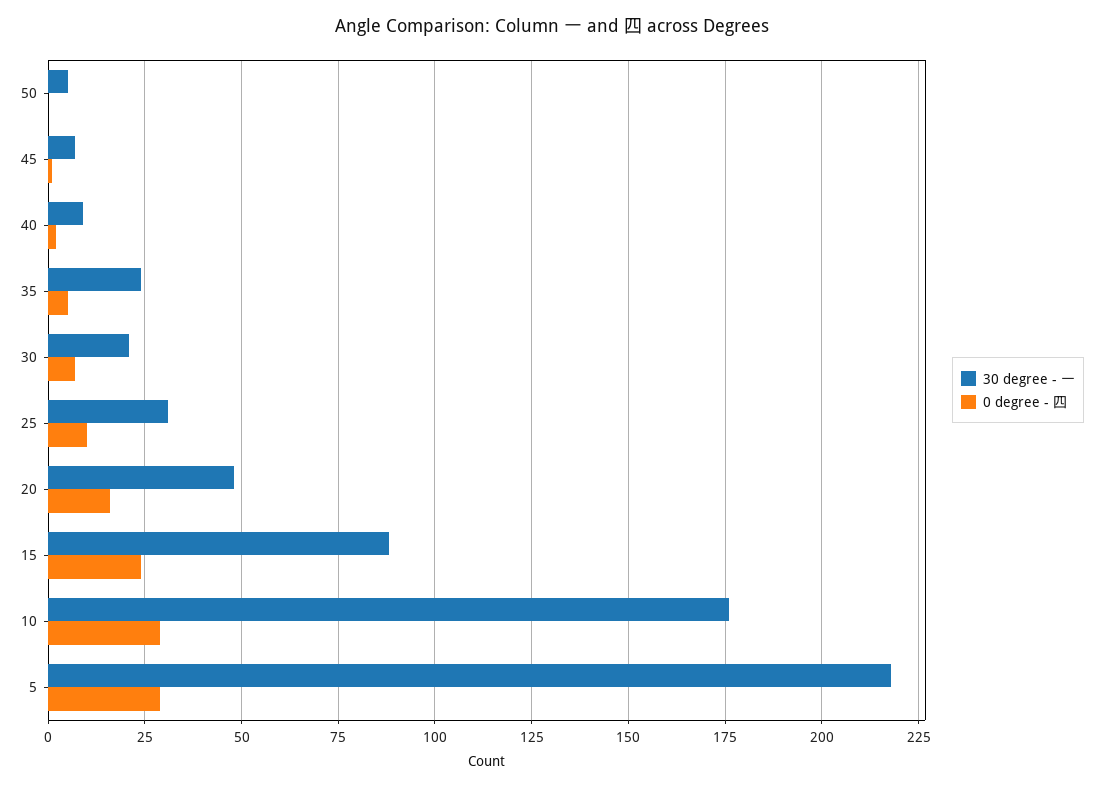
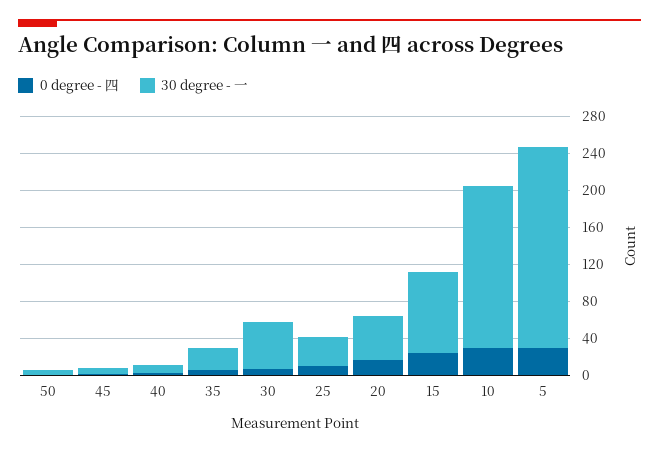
30 degree - 一, 30: 20 -> 50

